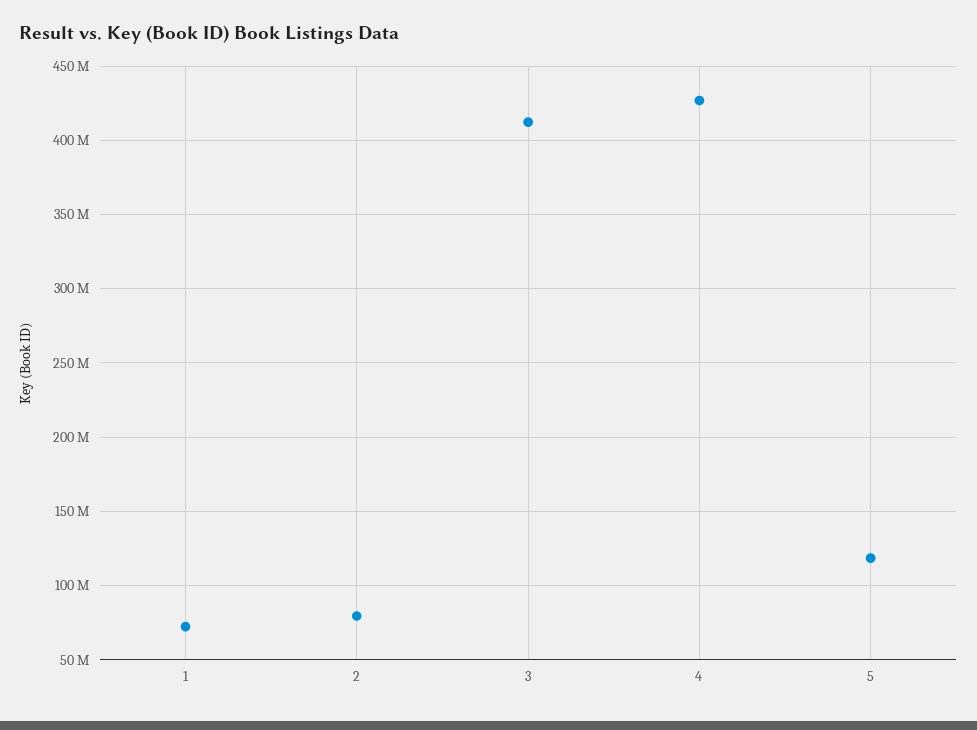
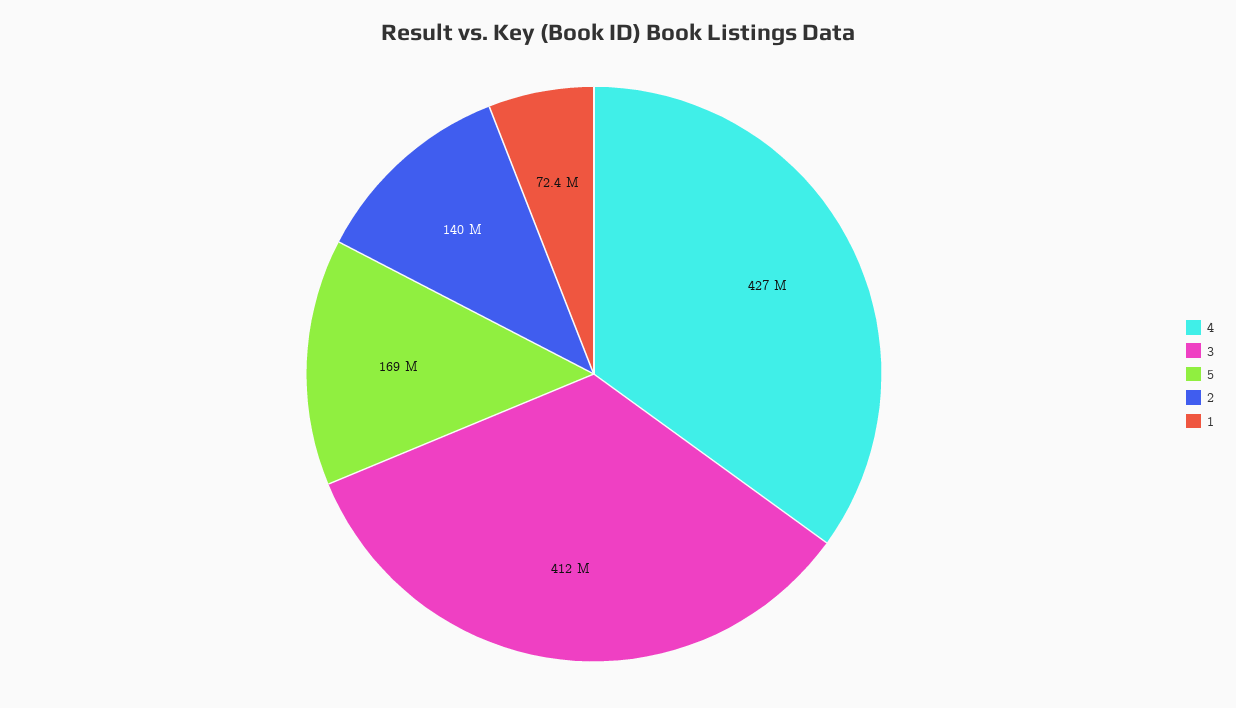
2: 80000000 -> 140000000
5: 120000000 -> 169000000

